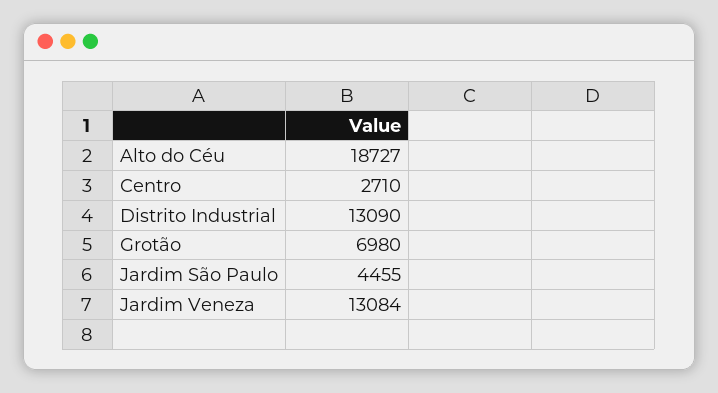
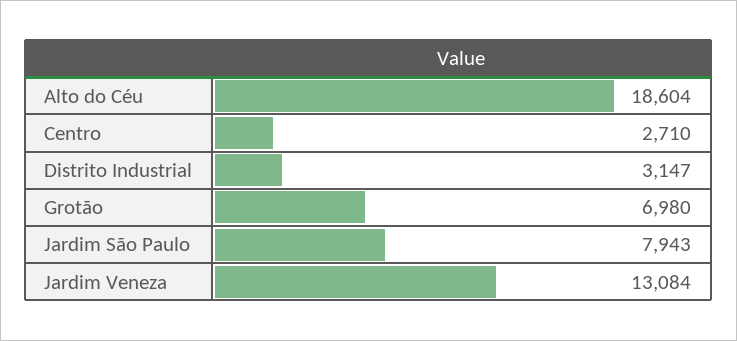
Alto do Céu: 18727 -> 18604
Distrito Industrial: 13090 -> 3147
Jardim São Paulo: 4455 -> 7943

